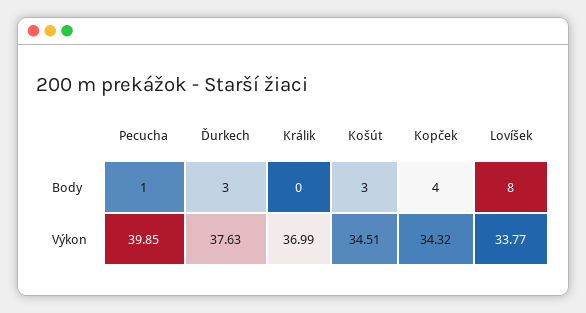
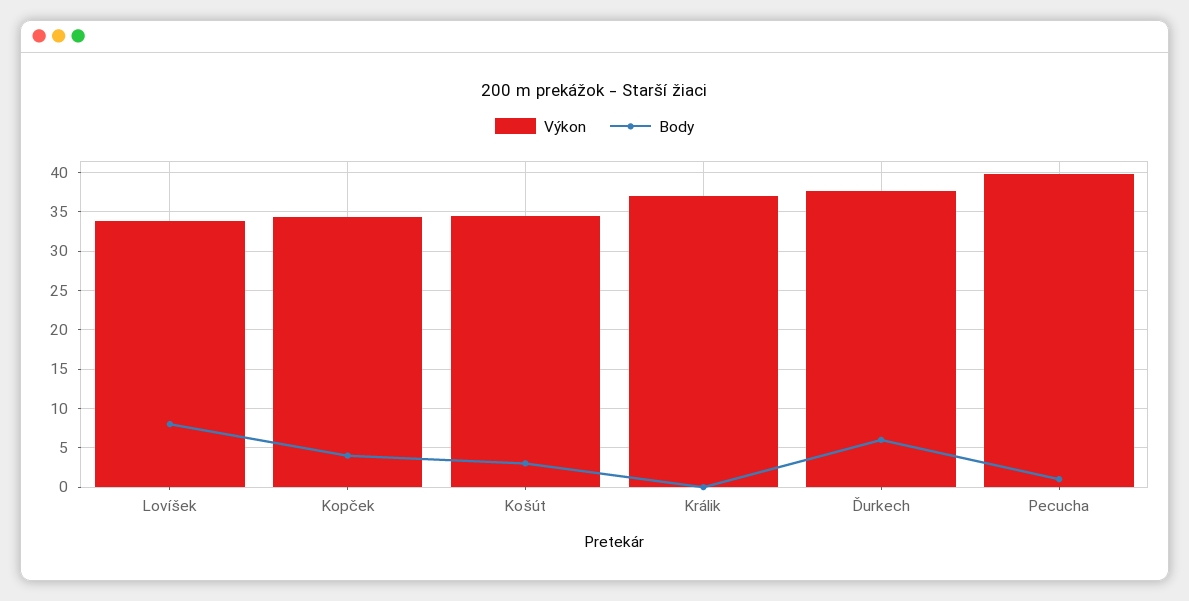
Body, Ďurkech: 3 -> 6

